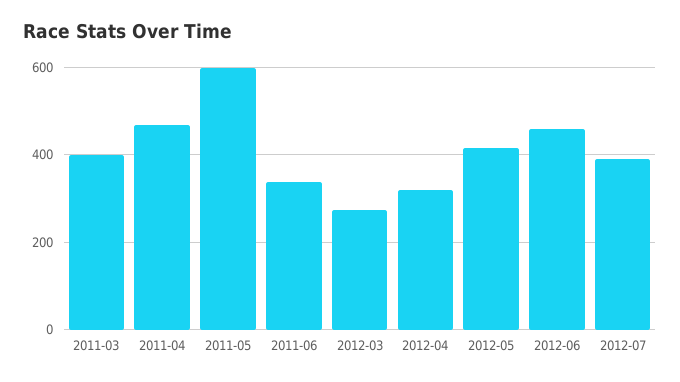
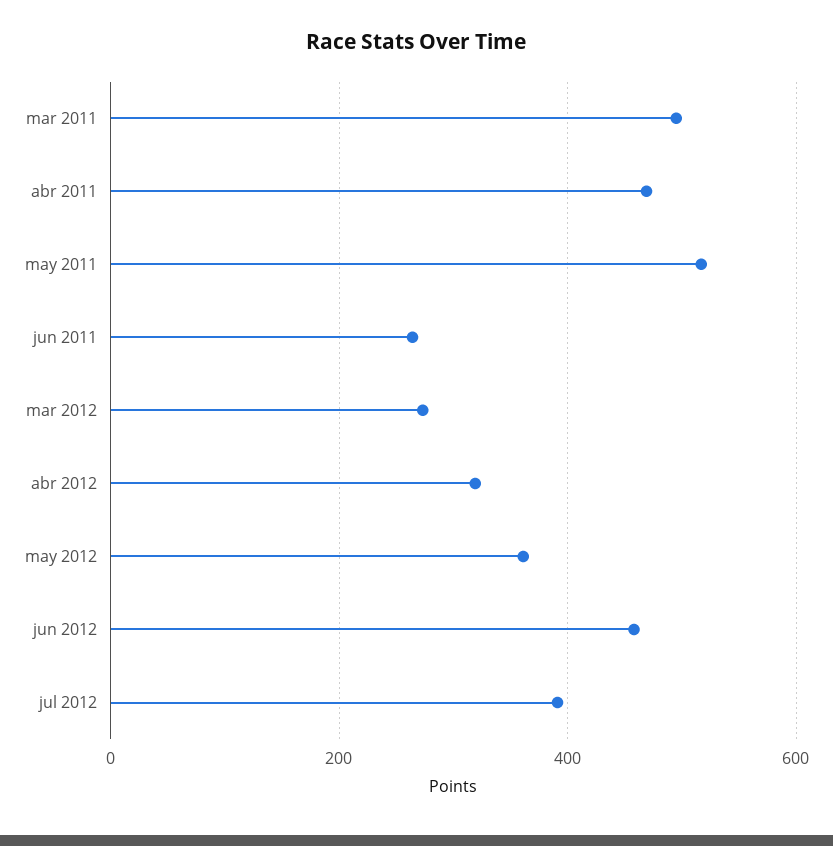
2011-03: 400 -> 500
2011-05: 600 -> 520
2011-06: 340 -> 260
2012-05: 420 -> 360

